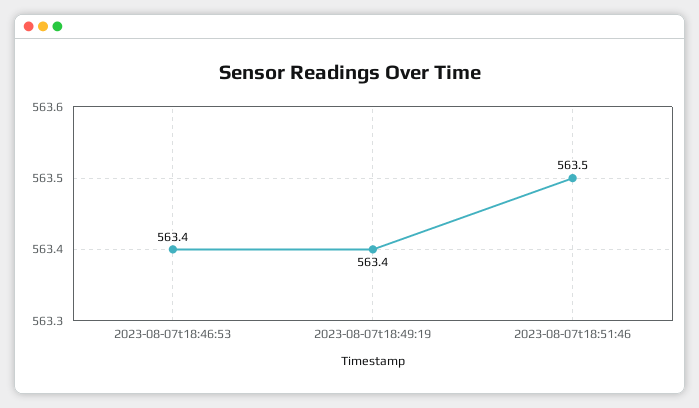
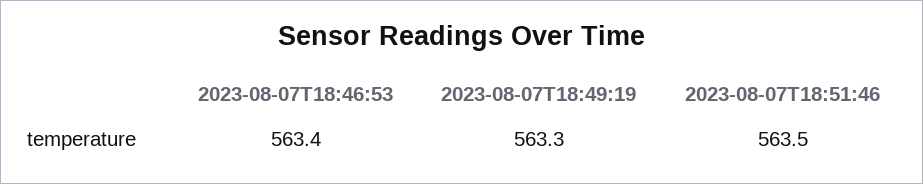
2023-08-07t18:49:19: 563.4 -> 563.3

